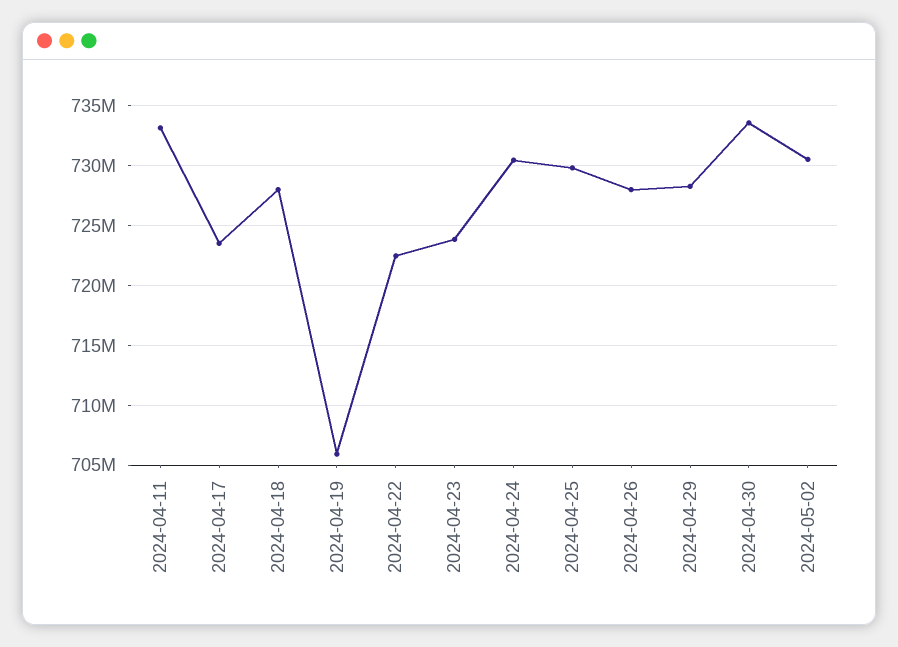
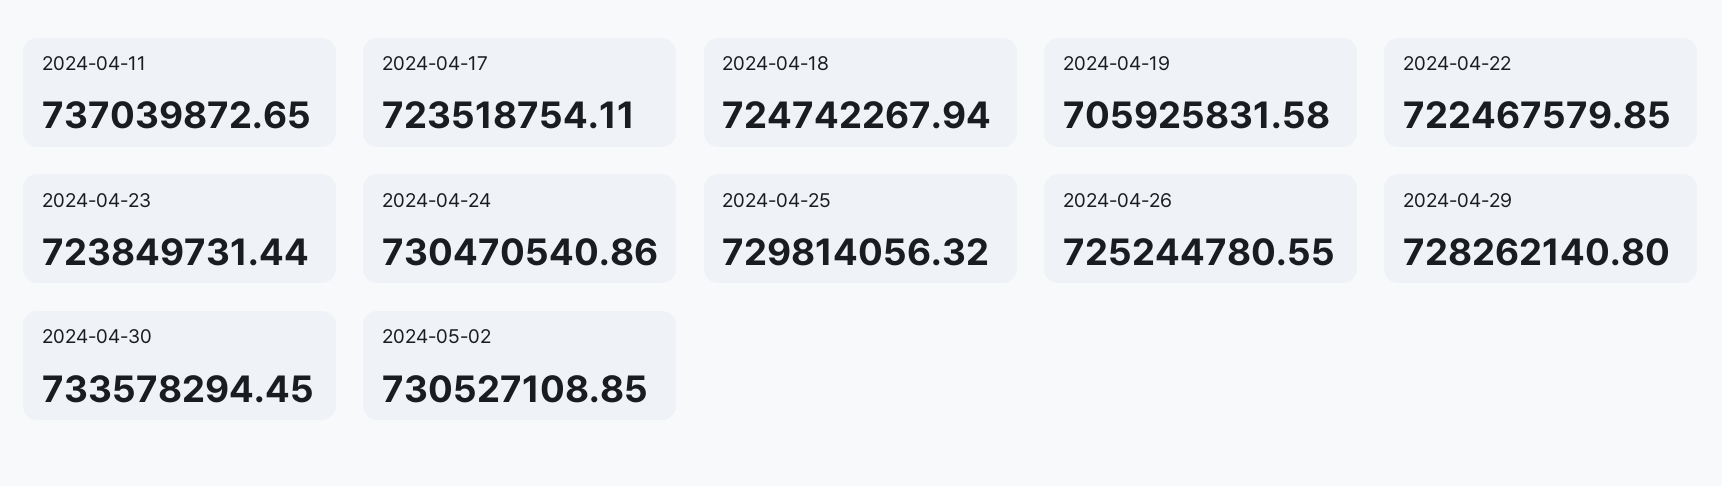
2024-04-11: 733000000 -> 737039872.65
2024-04-18: 728000000 -> 724742267.94
2024-04-26: 728000000 -> 725244780.55

